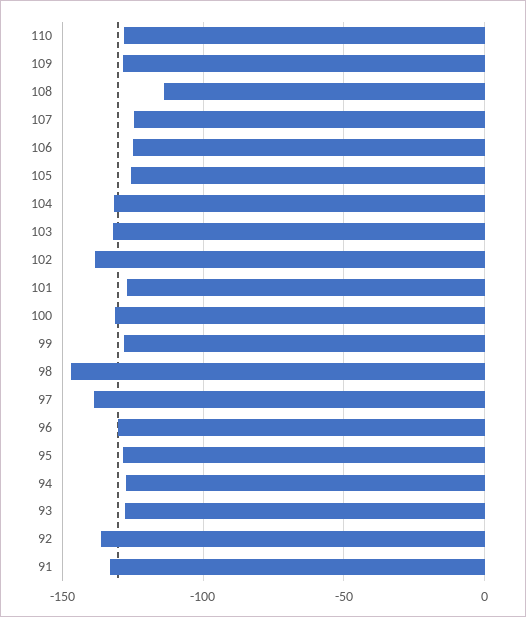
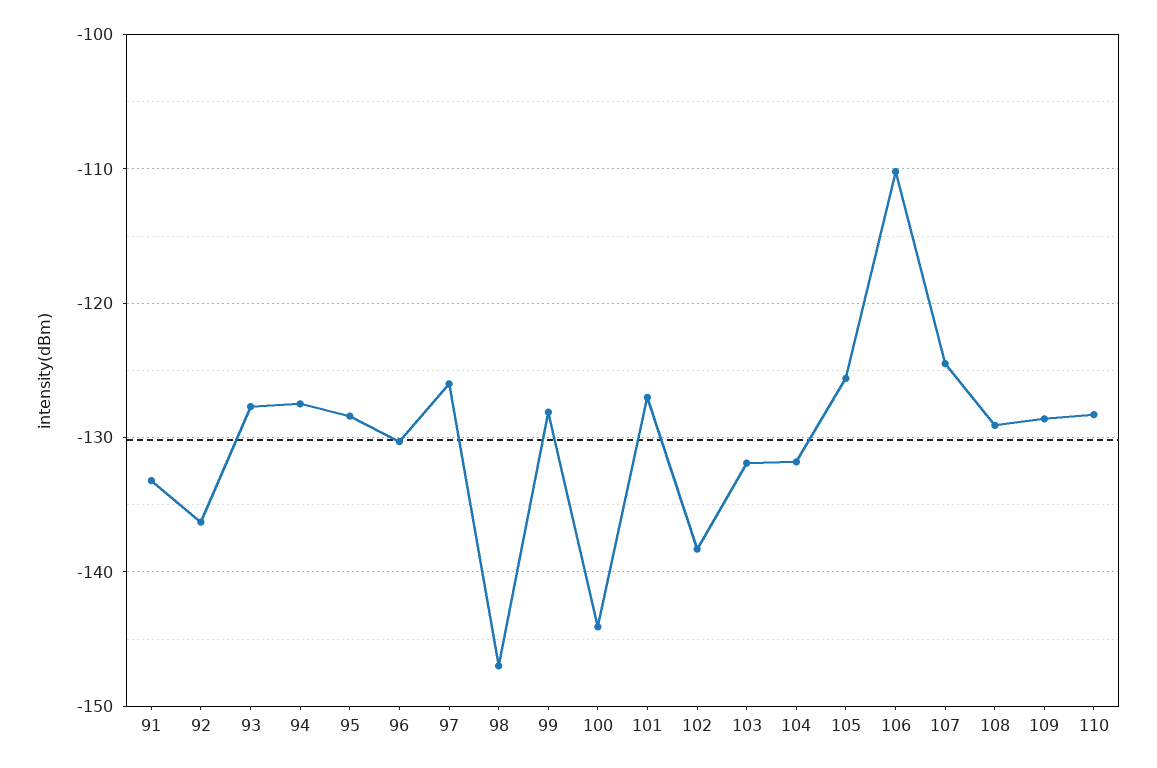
108: -115 -> -129
106: -125 -> -110
100: -130 -> -144
97: -140 -> -126

